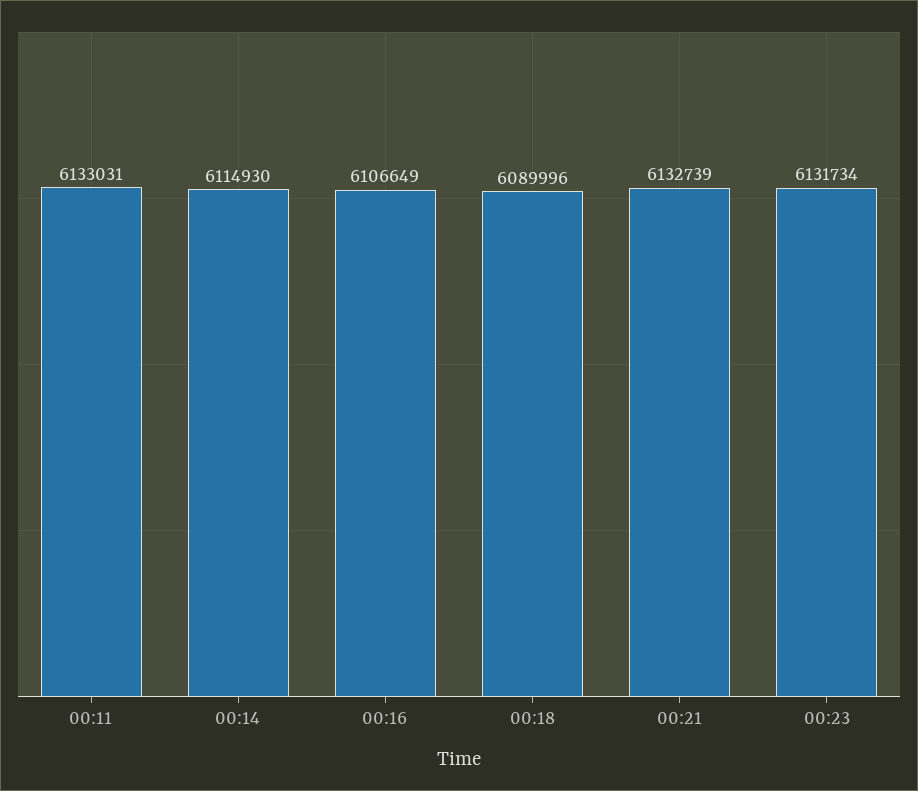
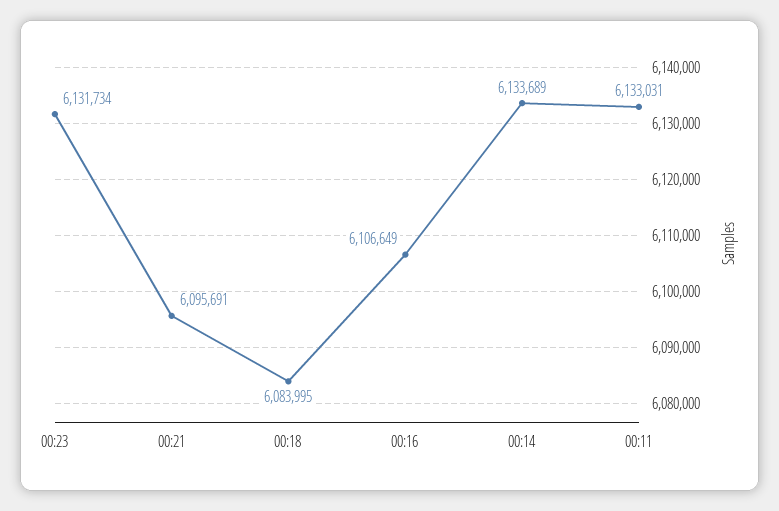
00:14: 6114930 -> 6133689
00:18: 6089996 -> 6083995
00:21: 6132739 -> 6095691

